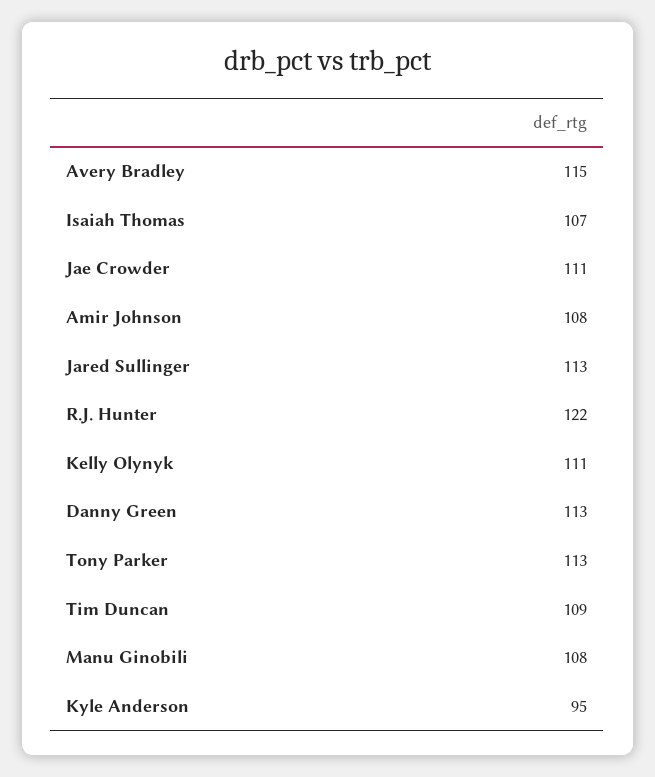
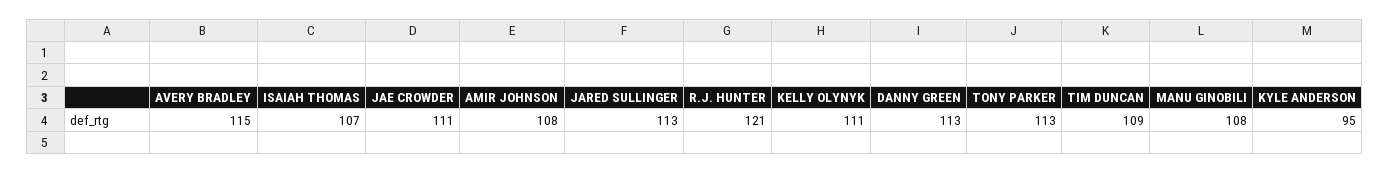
R.J. Hunter: 122 -> 121

